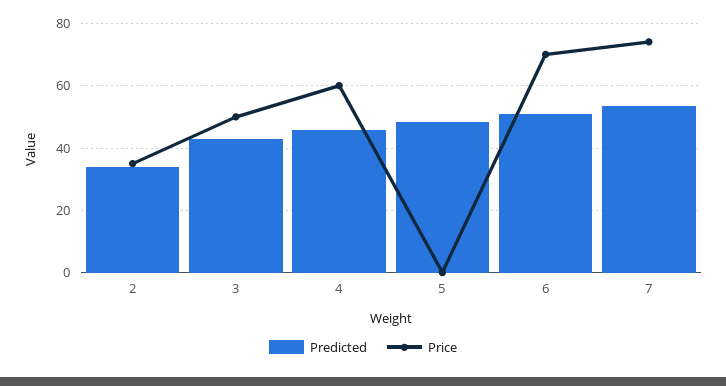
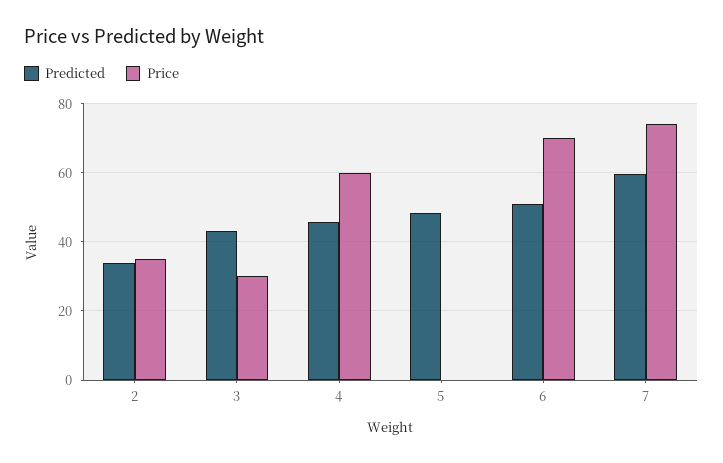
Price, 3: 50 -> 30
Predicted, 7: 54 -> 60

